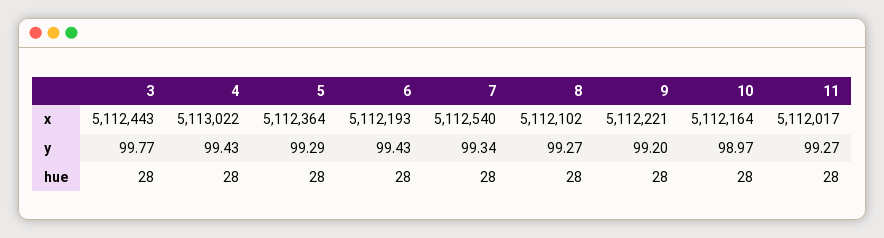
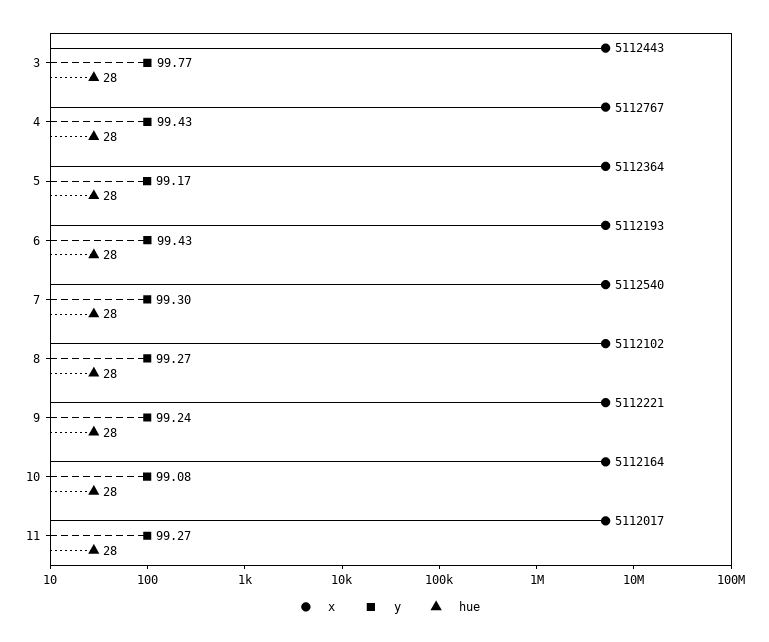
x, 4: 5113022 -> 5112767
y, 5: 99.29 -> 99.17
y, 7: 99.34 -> 99.3
y, 9: 99.2 -> 99.24
y, 10: 98.97 -> 99.08

